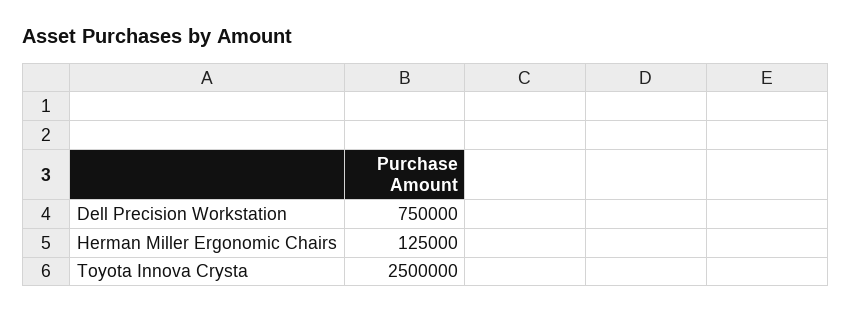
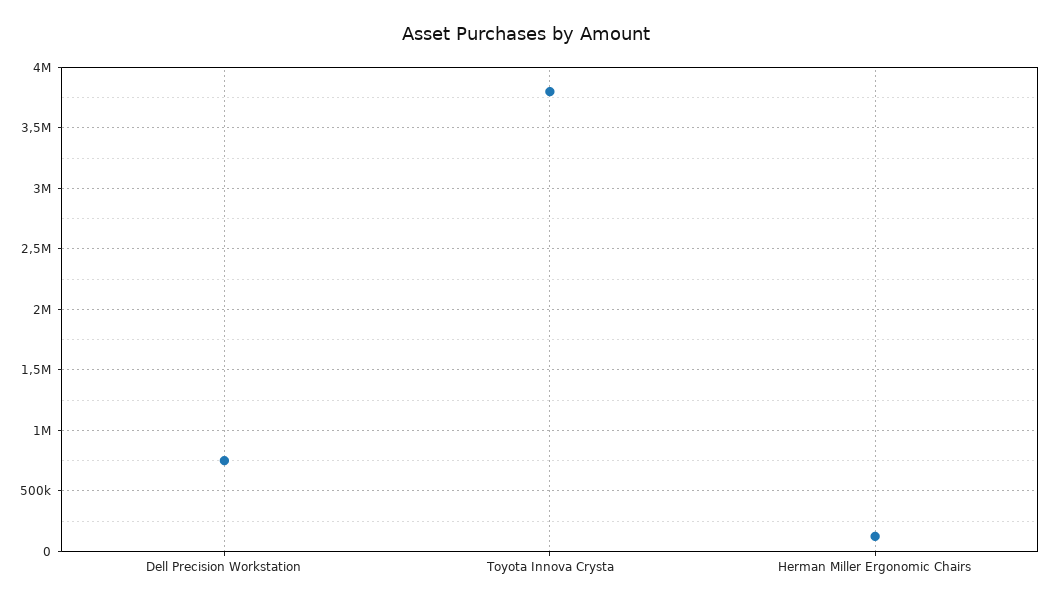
Toyota Innova Crysta: 2500000 -> 3800000

